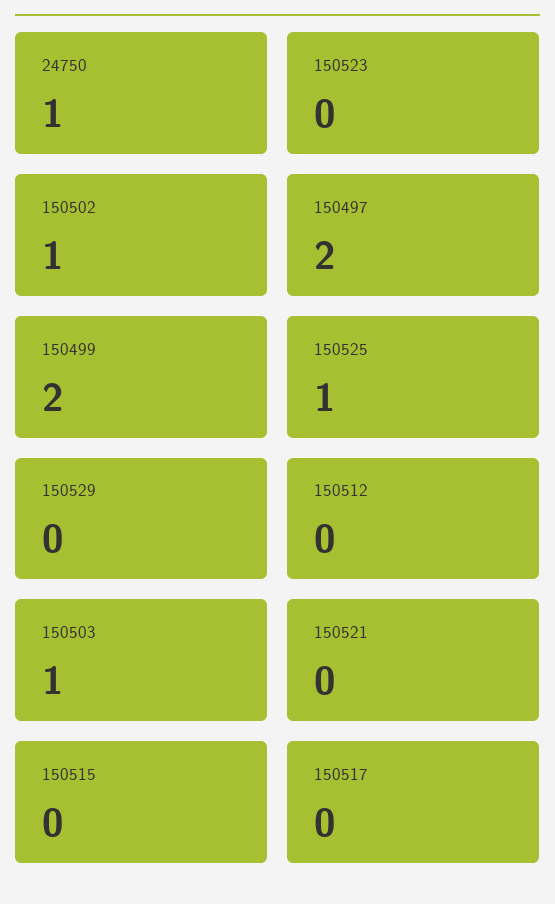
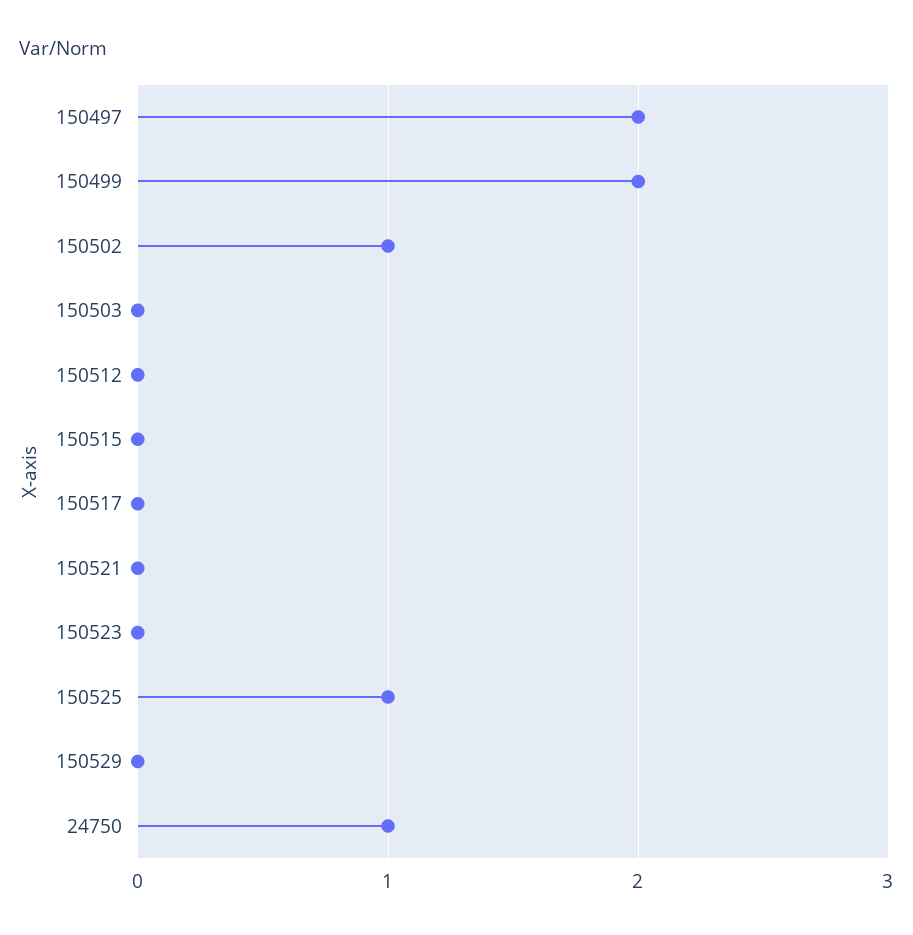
150503: 1 -> 0

